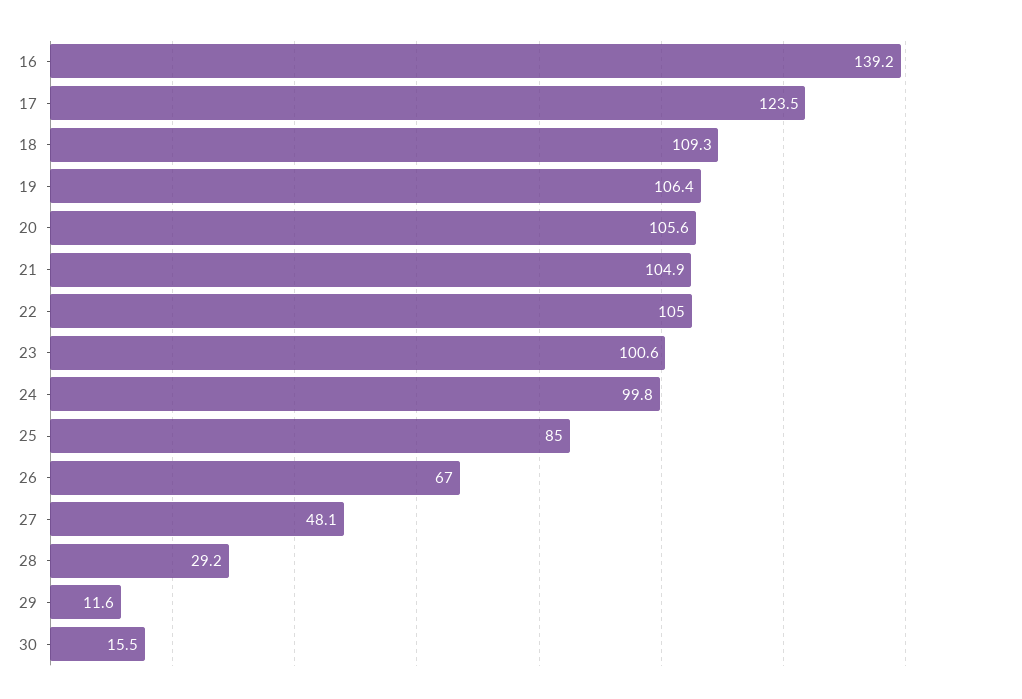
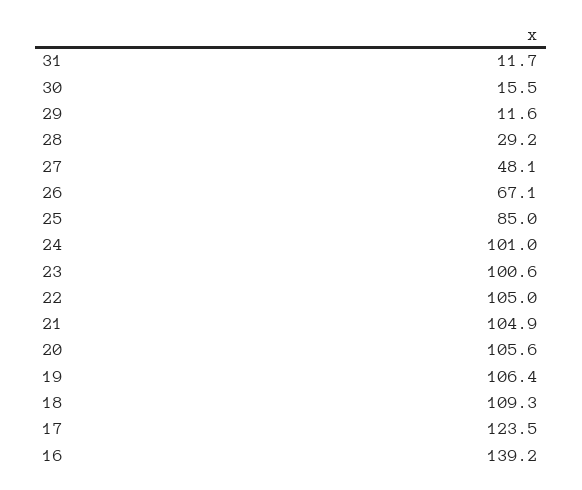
24: 99.8 -> 101
26: 67 -> 67.1
31: none -> 11.7

